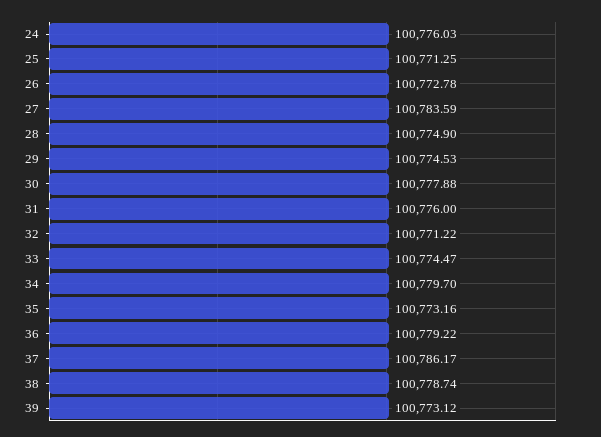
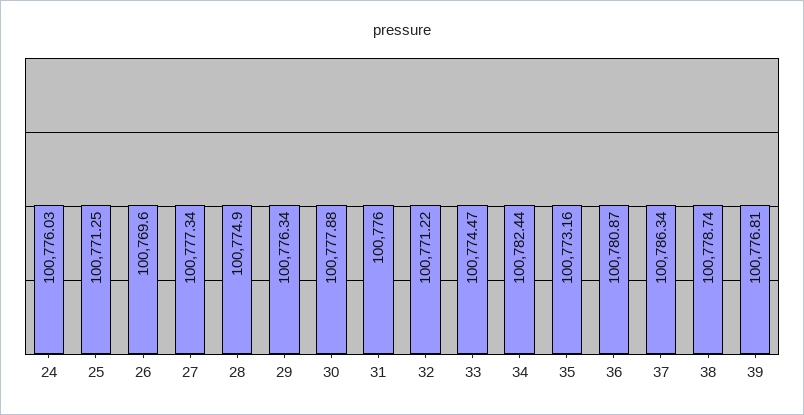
26: 100772.78 -> 100769.6
27: 100783.59 -> 100777.34
29: 100774.53 -> 100776.34
34: 100779.7 -> 100782.44
36: 100779.22 -> 100780.87
37: 100786.17 -> 100786.34
39: 100773.12 -> 100776.81

